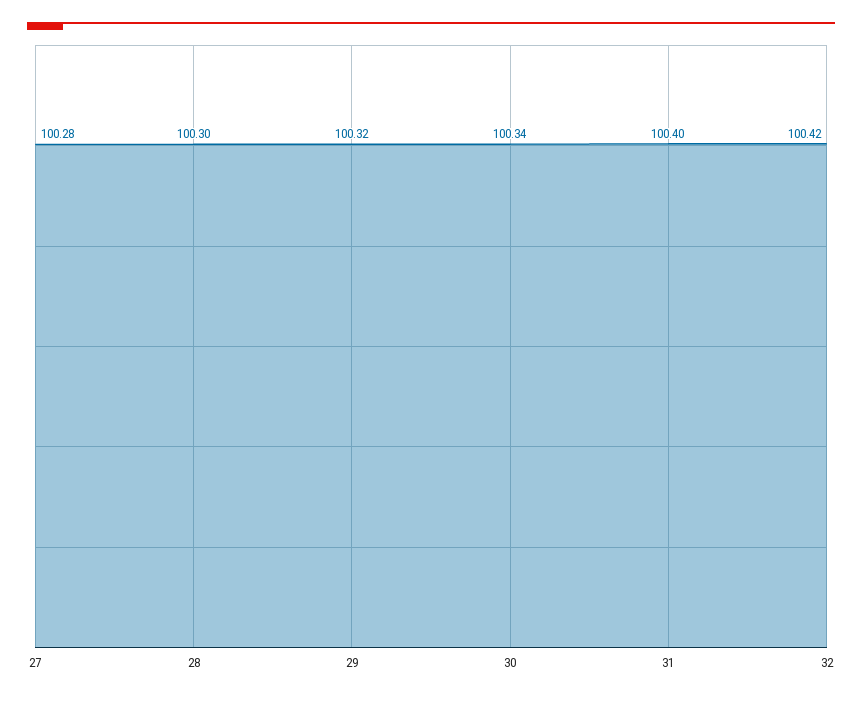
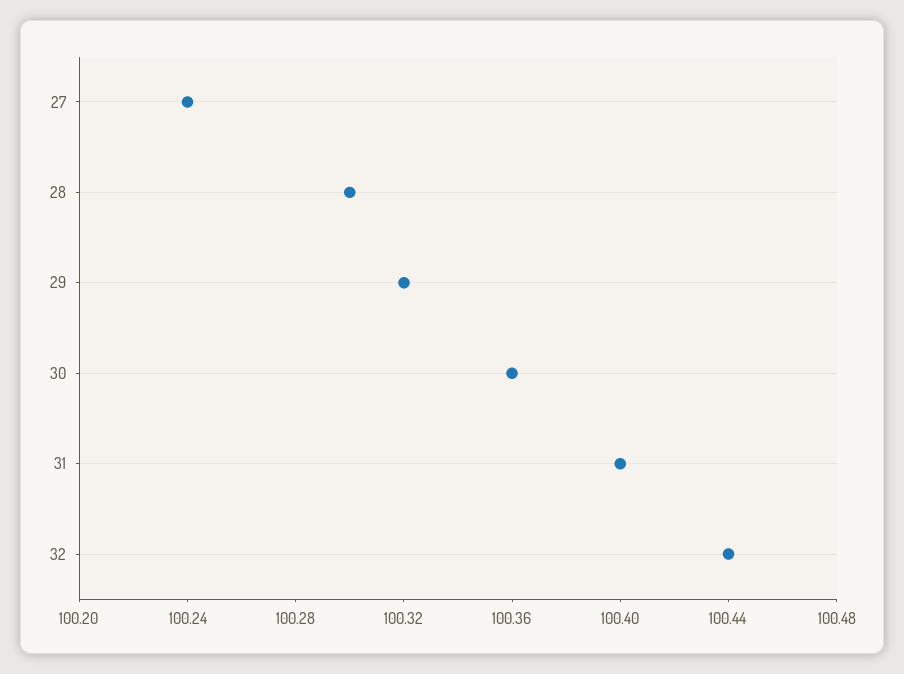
27: 100.28 -> 100.24
30: 100.34 -> 100.36
32: 100.42 -> 100.44

